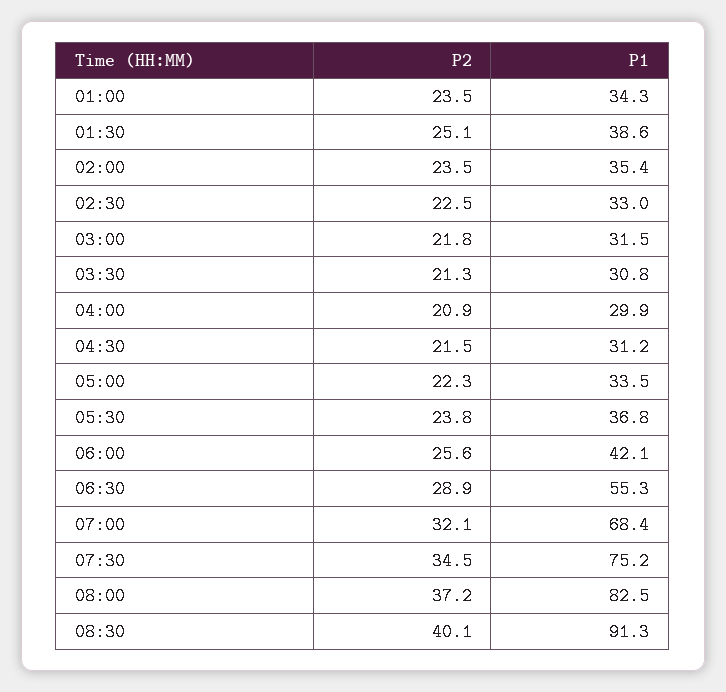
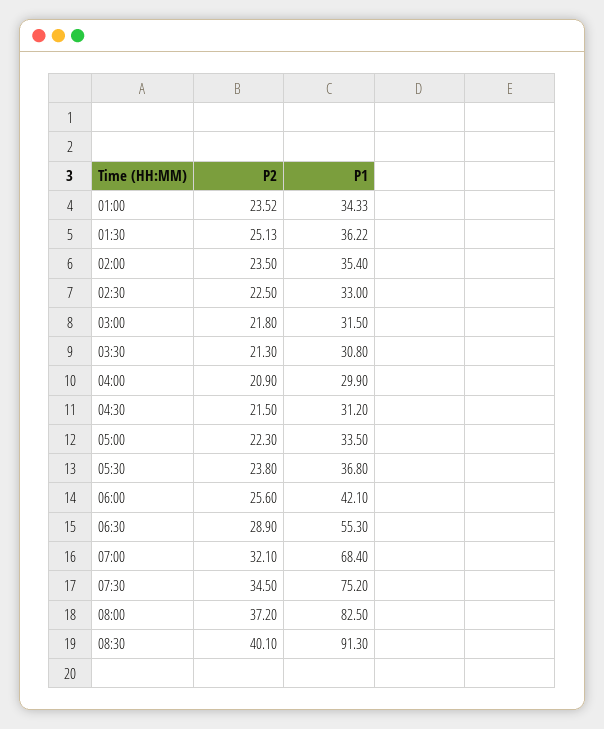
P1, 01:30: 38.6 -> 36.22

